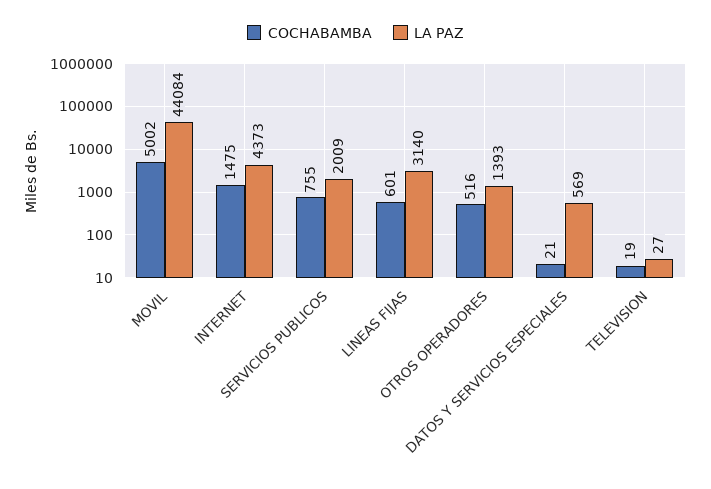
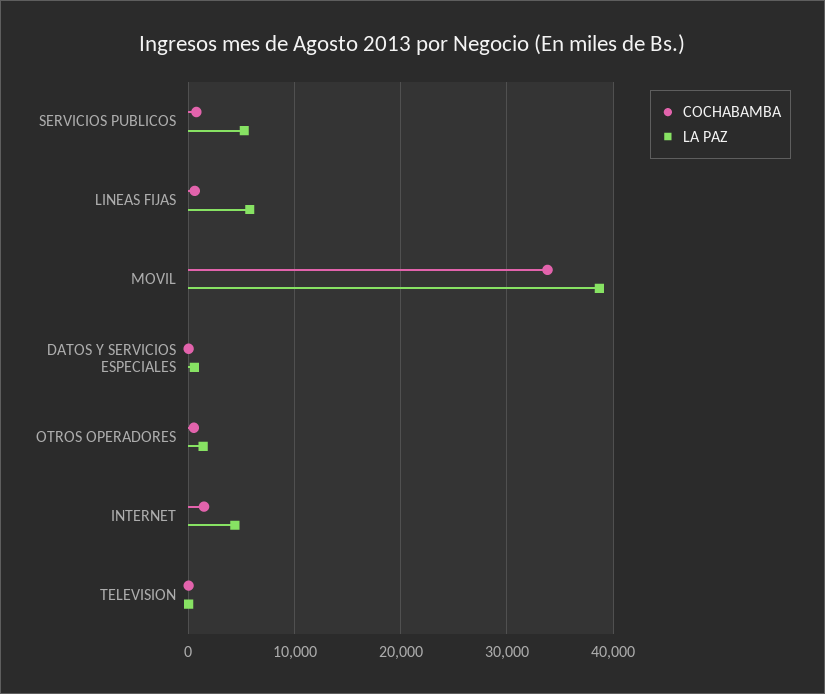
COCHABAMBA, MOVIL: 5002 -> 34000
LA PAZ, MOVIL: 44084 -> 39000
LA PAZ, SERVICIOS PUBLICOS: 2009 -> 5000
LA PAZ, LINEAS FIJAS: 3140 -> 6000

